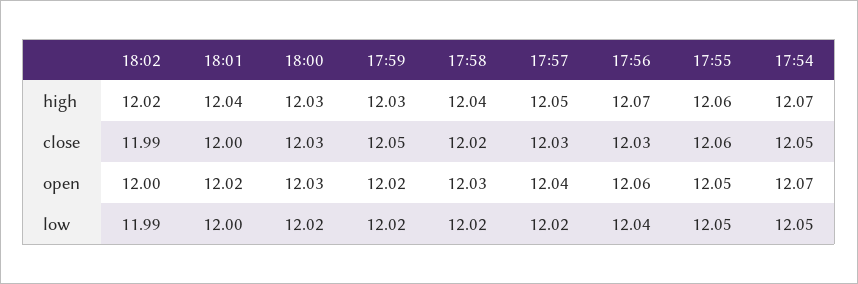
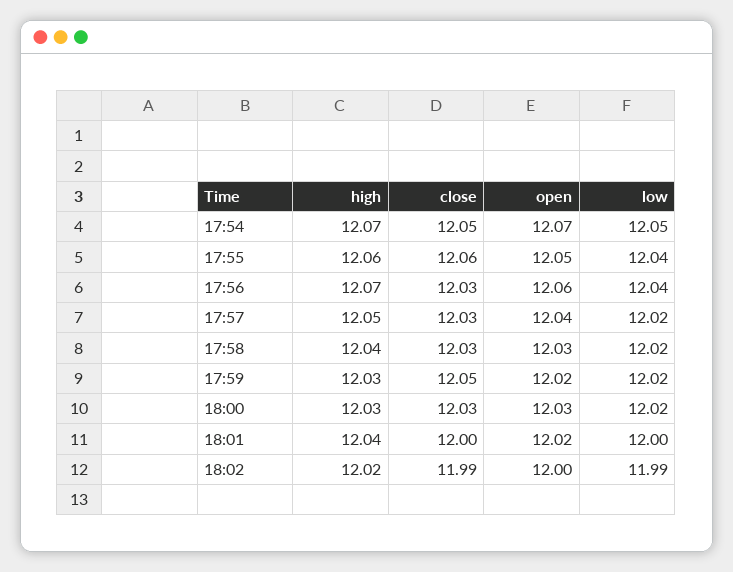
17:58, close: 12.02 -> 12.03
17:55, low: 12.05 -> 12.04

